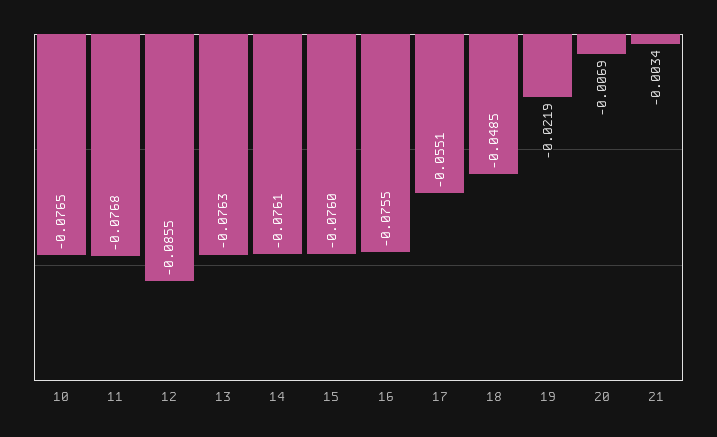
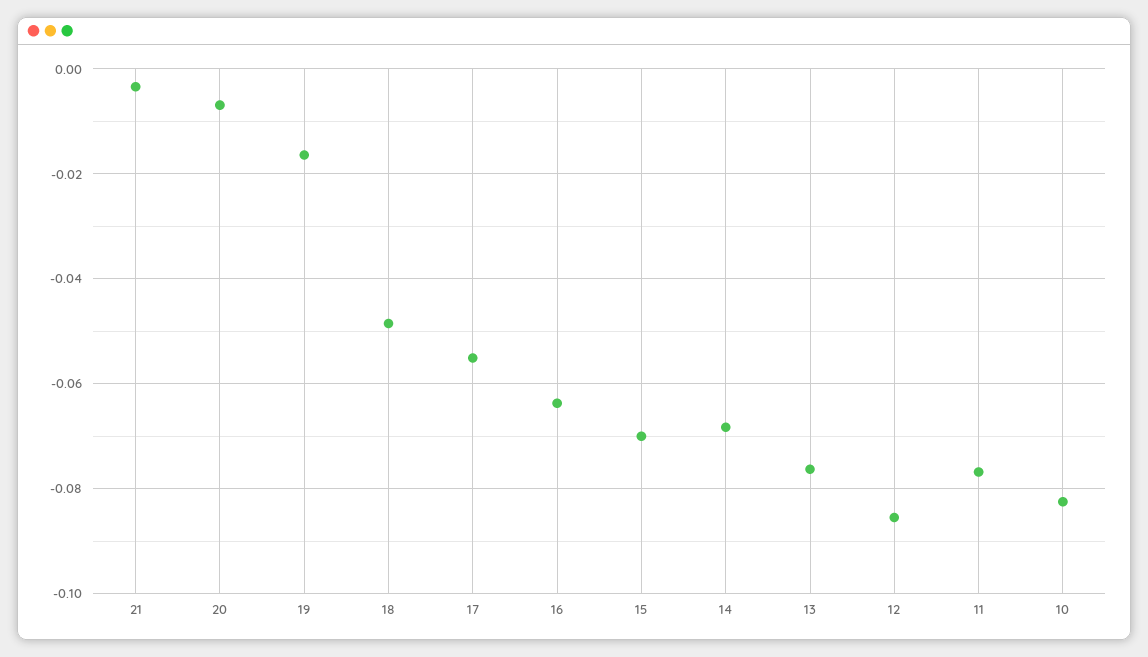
10: -0.0765 -> -0.082
14: -0.0761 -> -0.068
15: -0.076 -> -0.07
16: -0.0755 -> -0.064
19: -0.0219 -> -0.016

